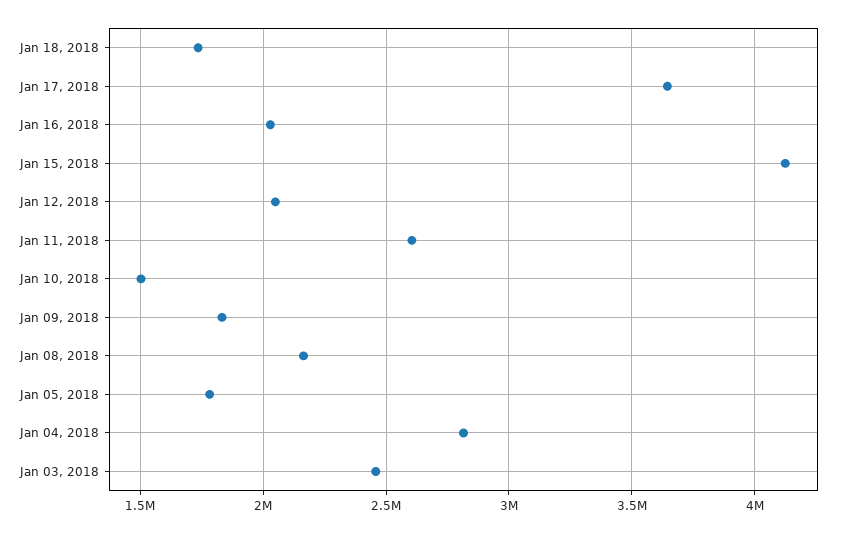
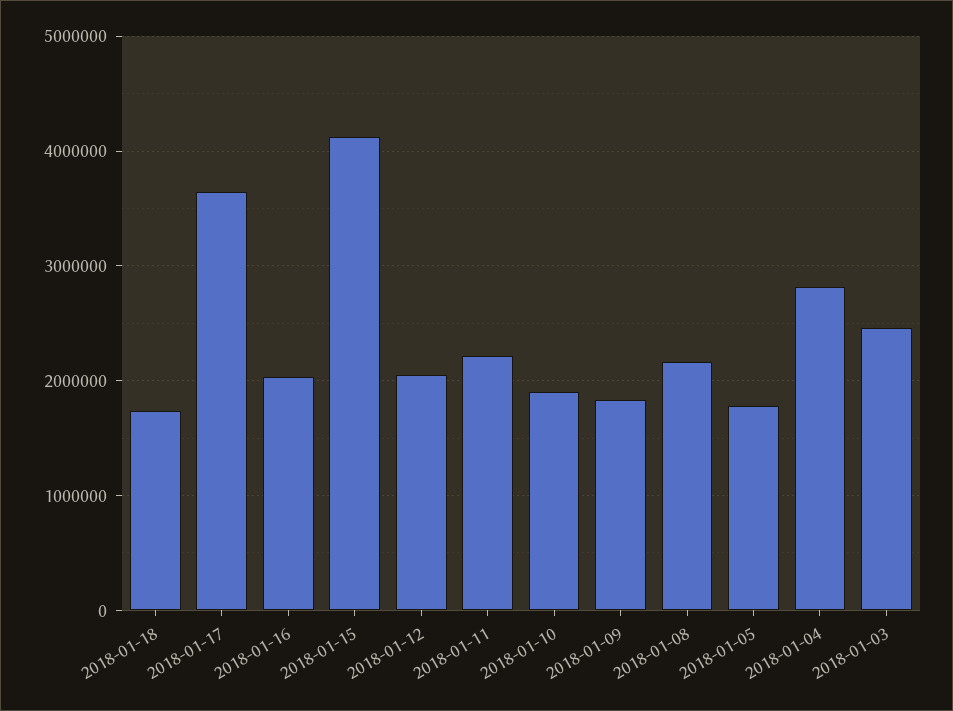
Jan 11, 2018: 2600000 -> 2200000
Jan 10, 2018: 1500000 -> 1900000

